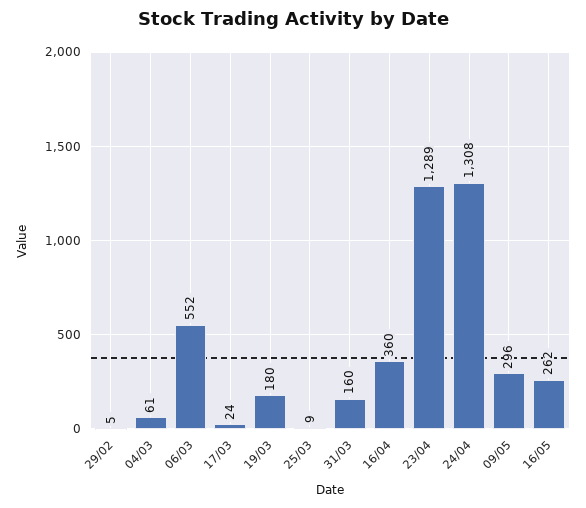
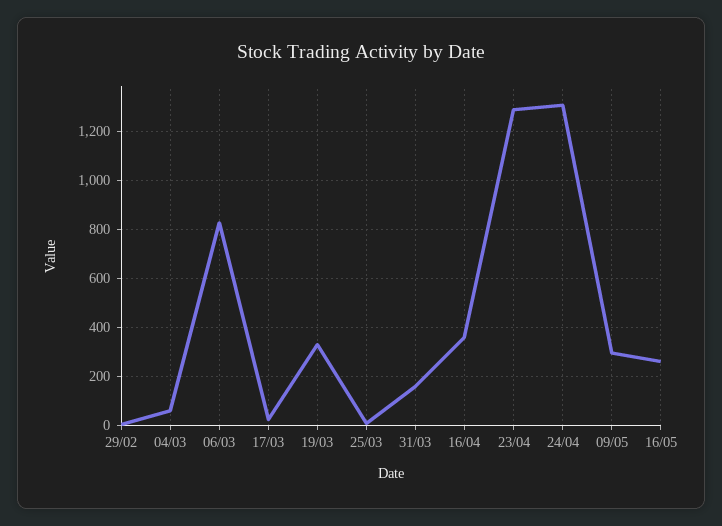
06/03: 552 -> 825
19/03: 180 -> 325

